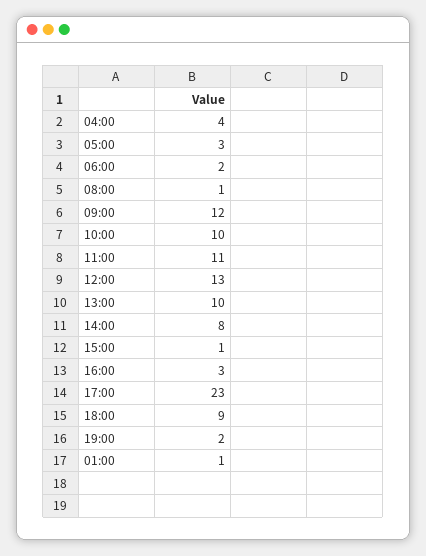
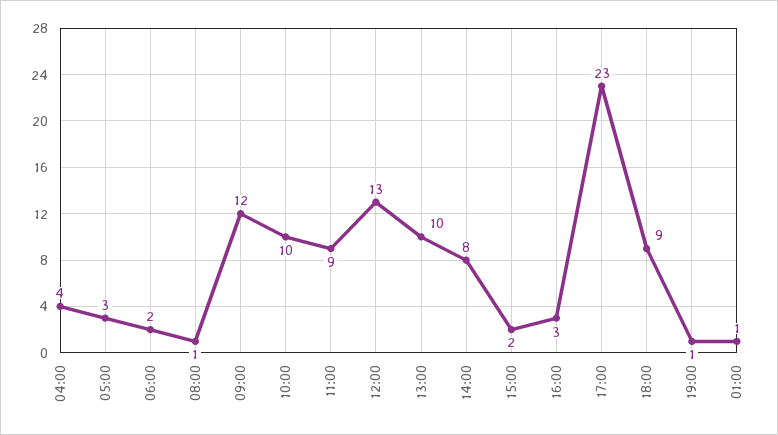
11:00: 11 -> 9
15:00: 1 -> 2
19:00: 2 -> 1

